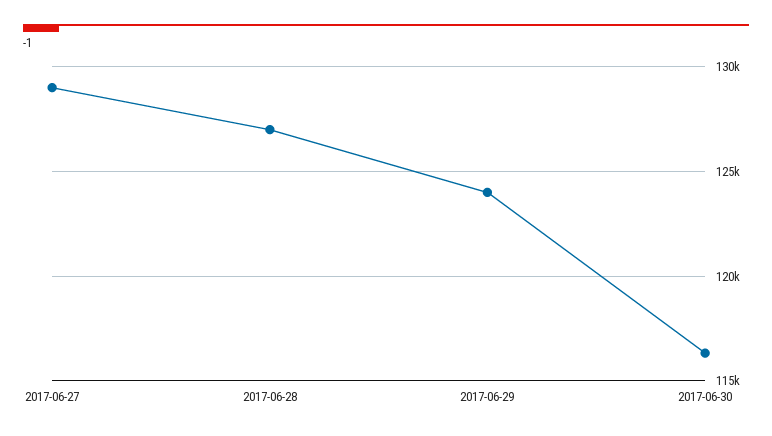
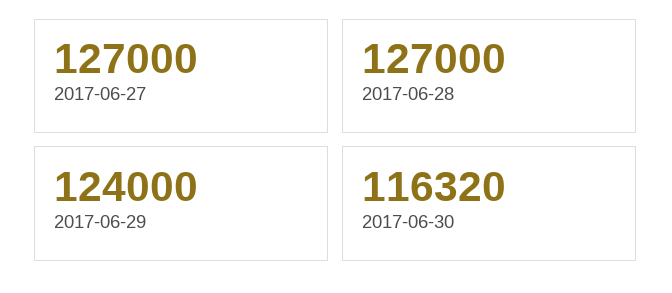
2017-06-27: 129000 -> 127000

